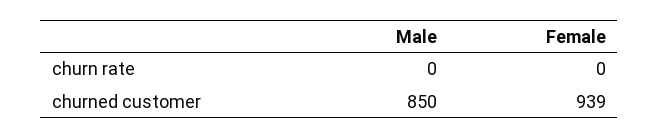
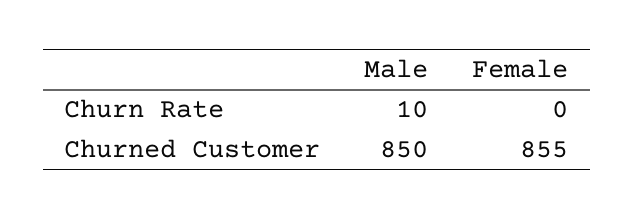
Male, churn rate: 0 -> 10
Female, churned customer: 939 -> 855

